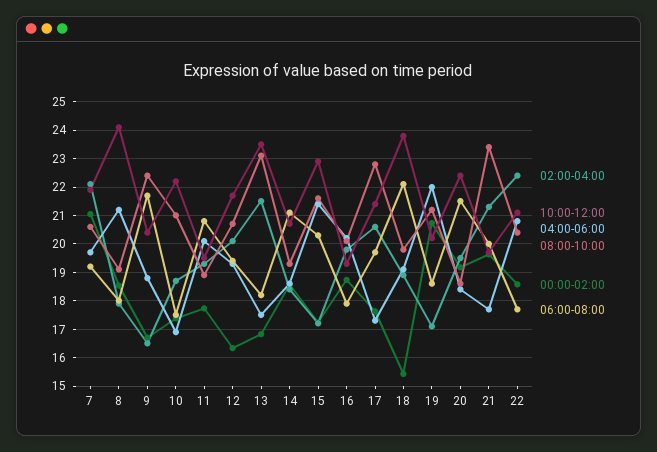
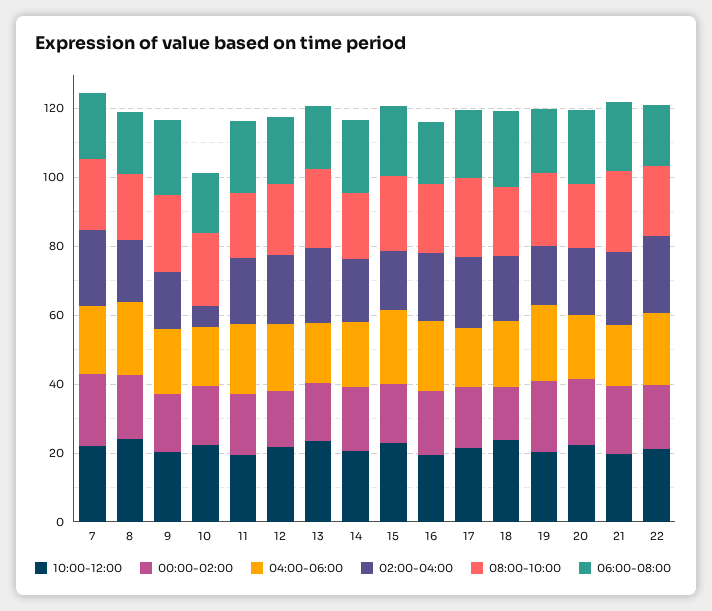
02:00-04:00, 10: 18.75 -> 5

